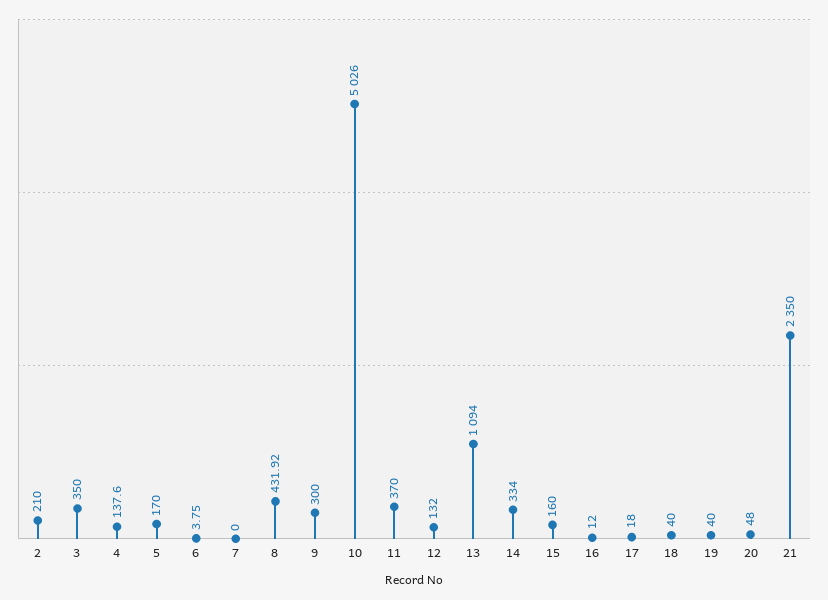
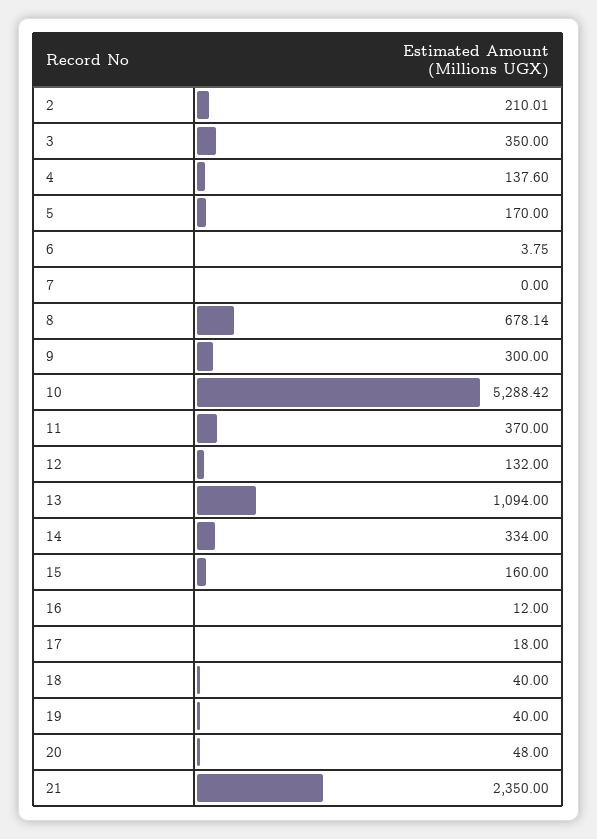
2: 210 -> 210.01
8: 431.92 -> 678.14
10: 5026 -> 5288.42

